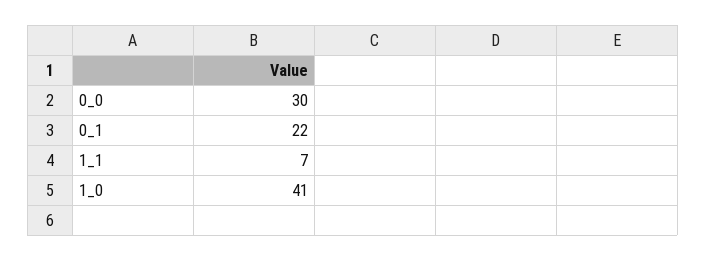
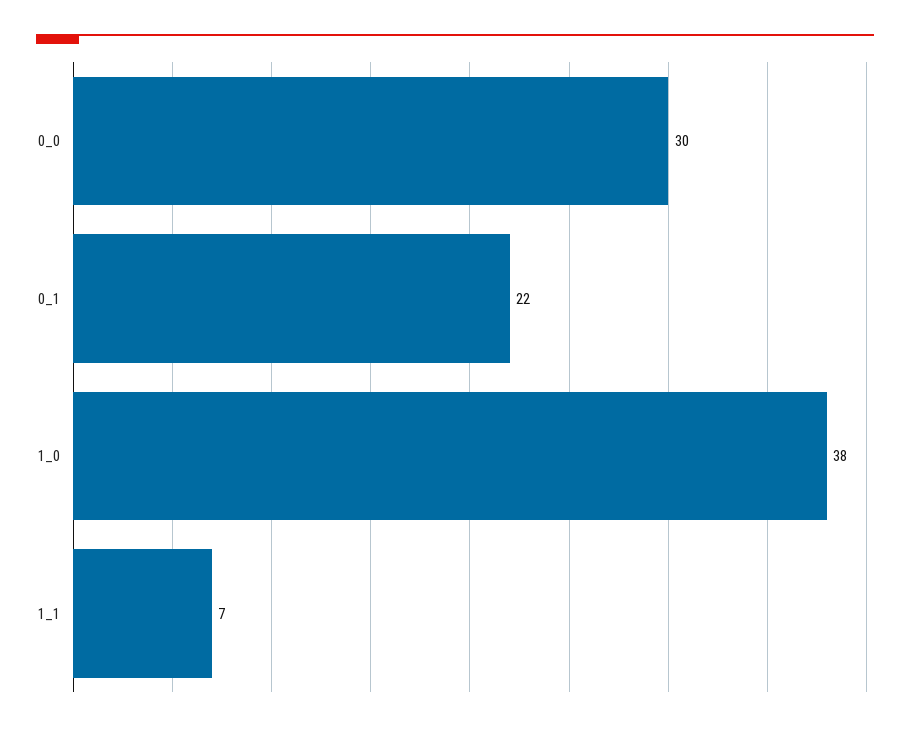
1_0: 41 -> 38

